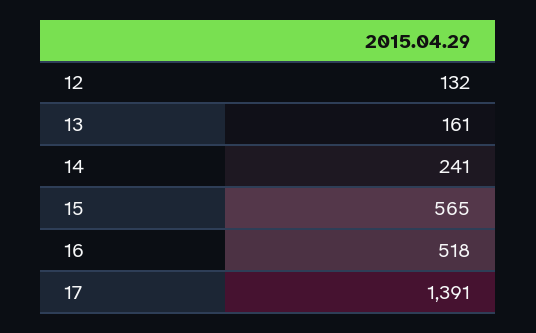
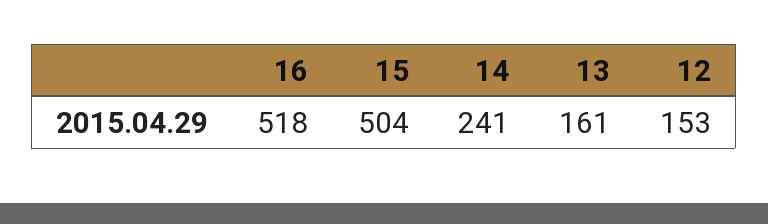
12: 132 -> 153
15: 565 -> 504
17: 1391 -> none

